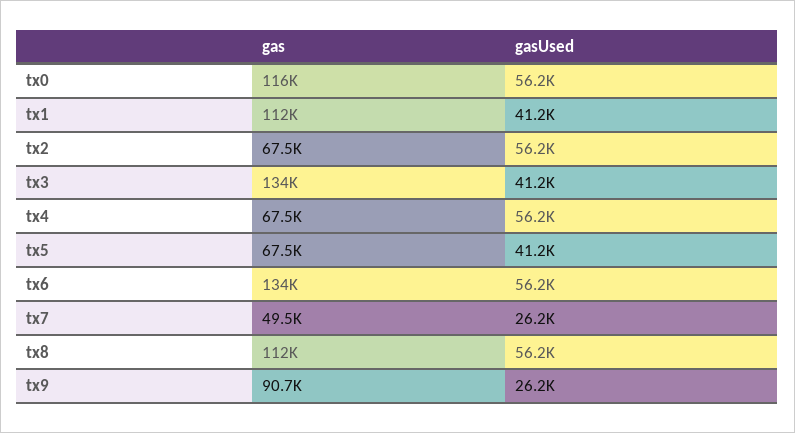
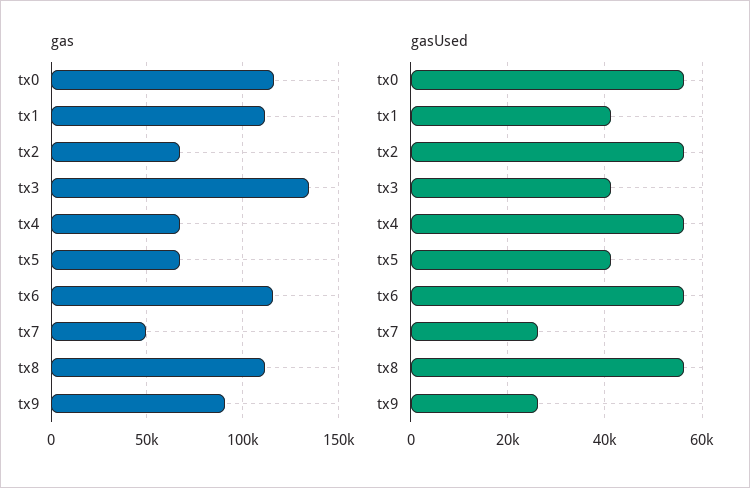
gas, tx6: 134000 -> 115000

